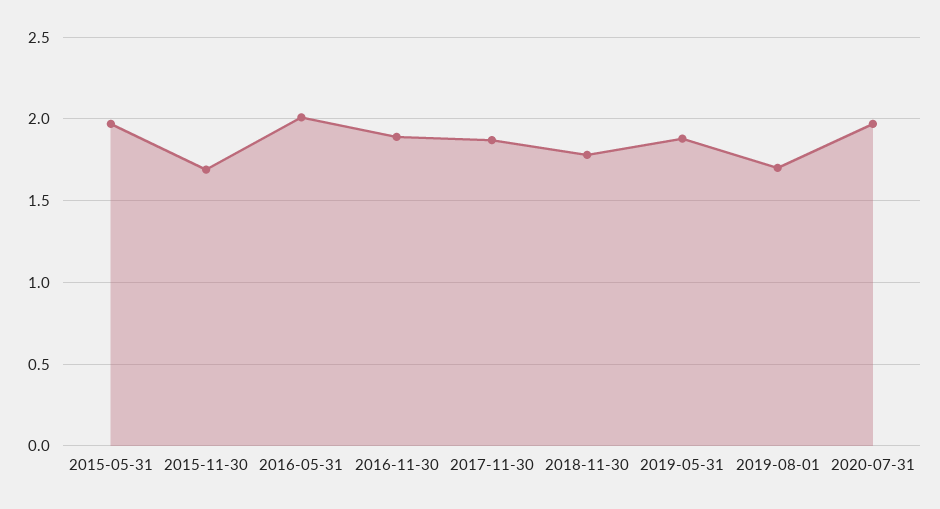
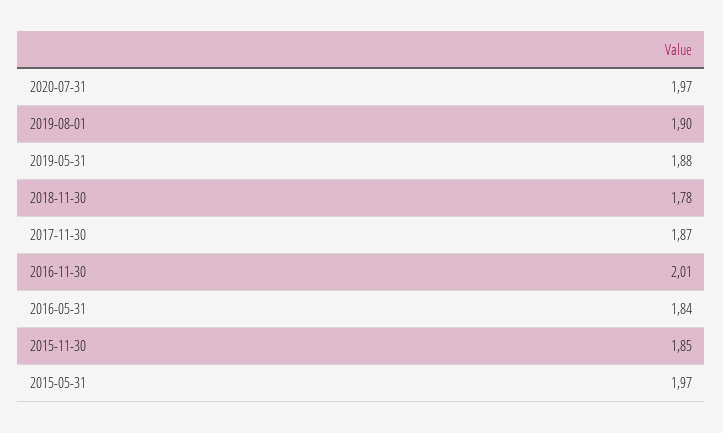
2015-11-30: 1.7 -> 1.85
2016-05-31: 2 -> 1.84
2016-11-30: 1.9 -> 2.01
2019-08-01: 1.7 -> 1.9

